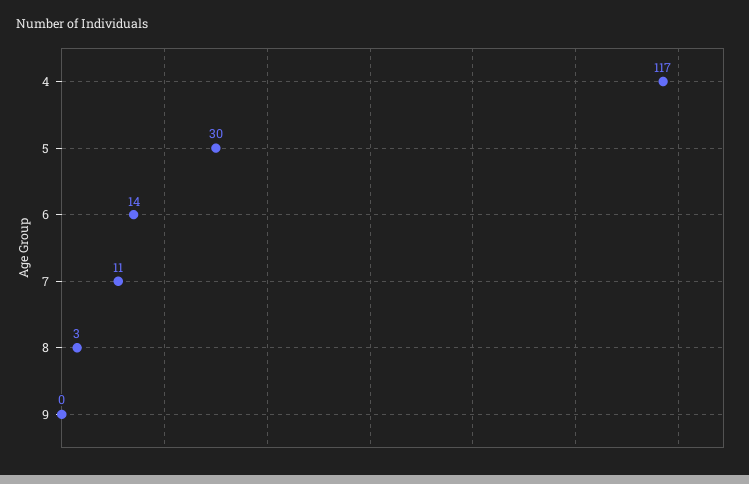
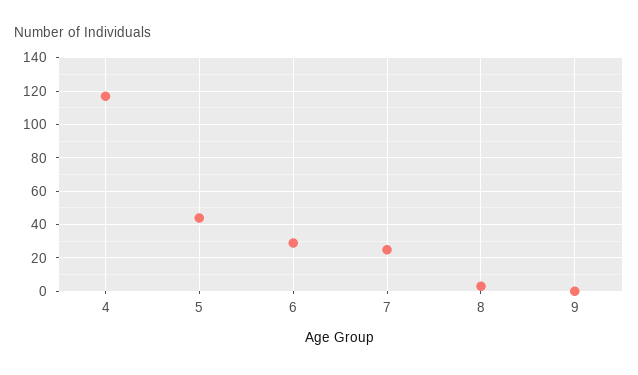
5: 30 -> 45
6: 14 -> 30
7: 11 -> 25

